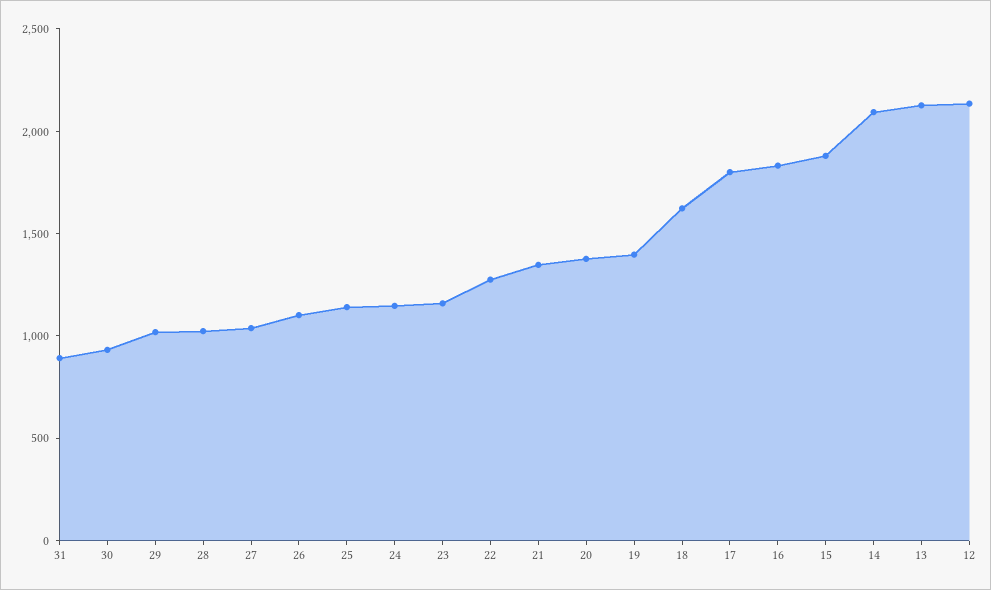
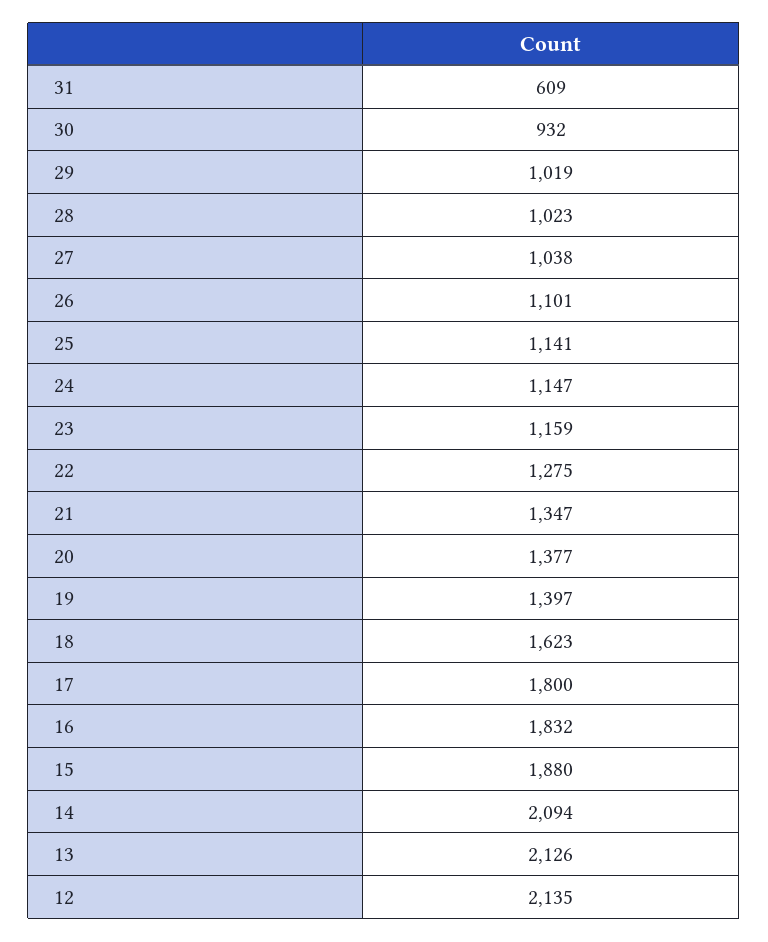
31: 900 -> 609

